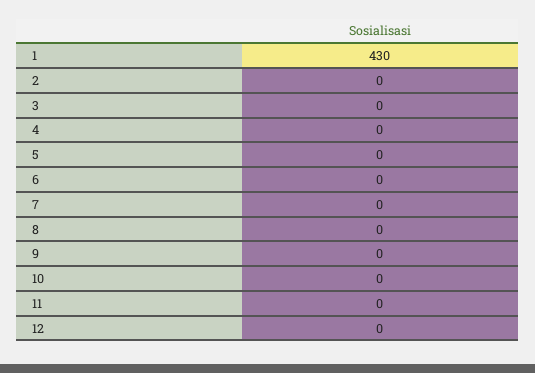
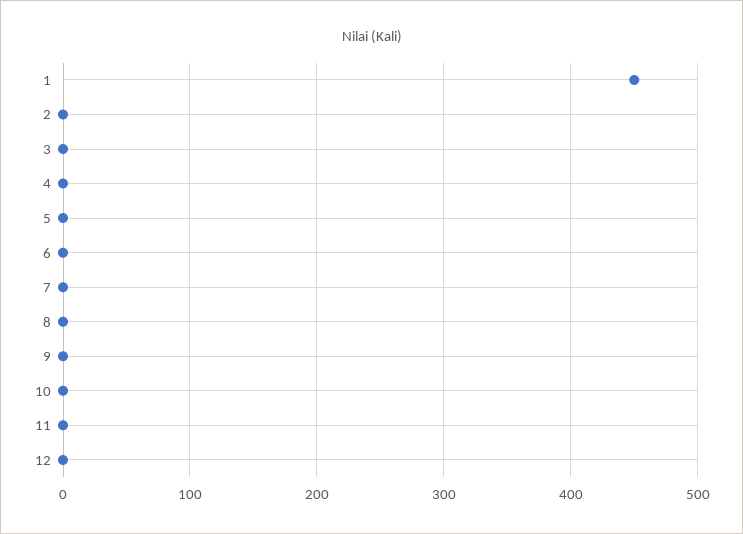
1: 430 -> 450

